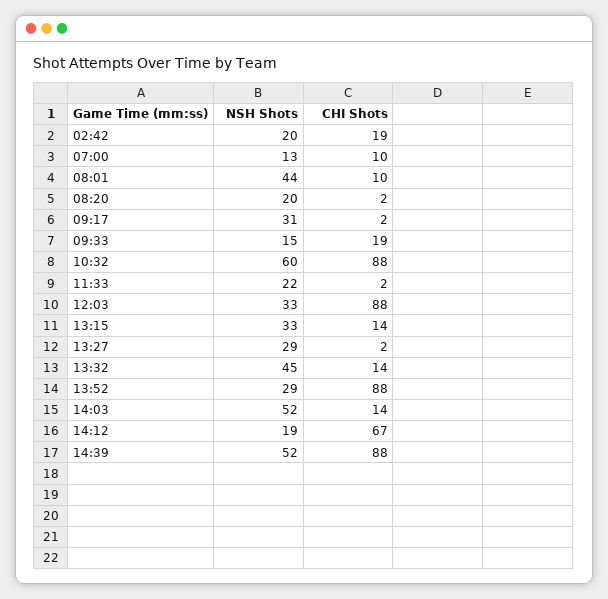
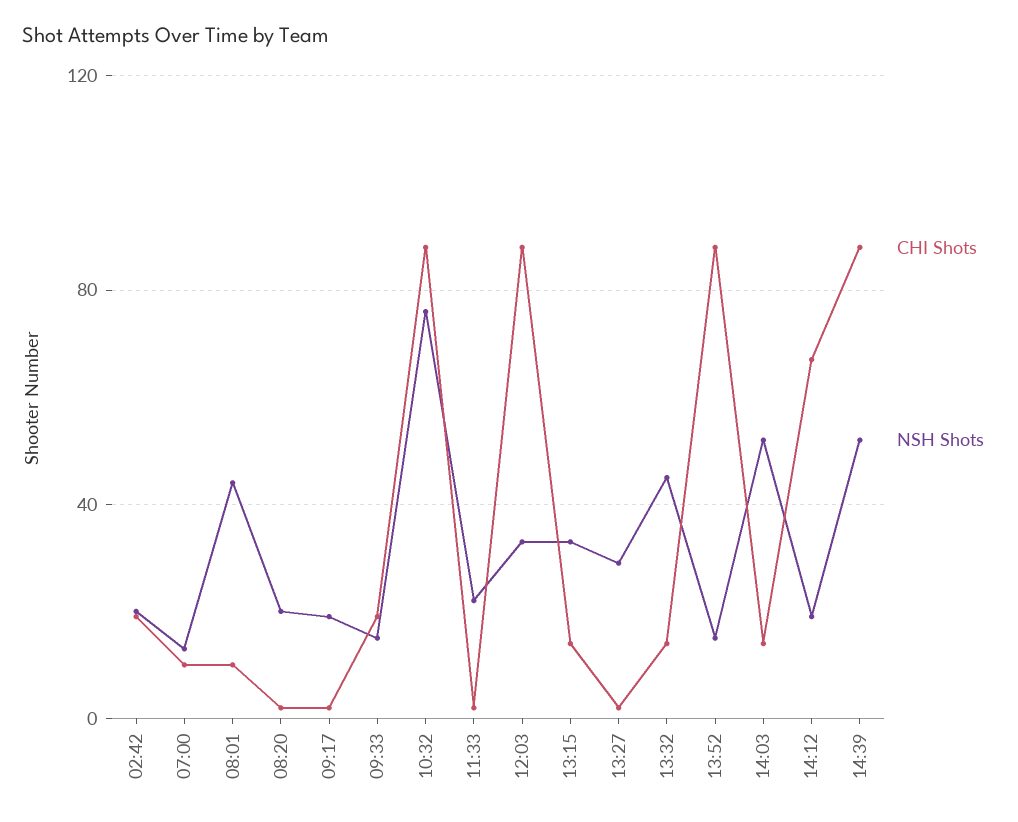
NSH Shots, 09:17: 31 -> 20
NSH Shots, 10:32: 60 -> 75
NSH Shots, 13:52: 29 -> 15

